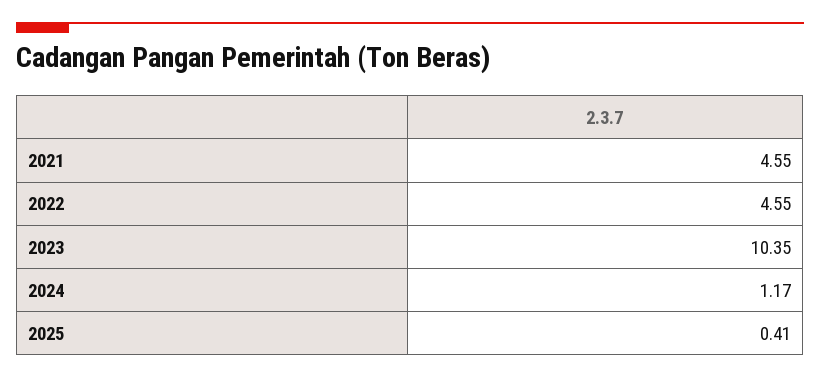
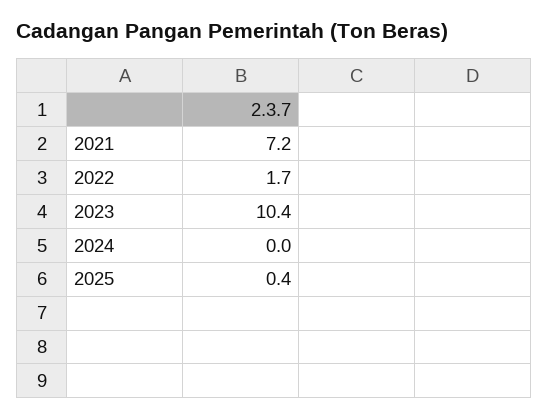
2021: 4.55 -> 7.2
2022: 4.55 -> 1.7
2024: 1.17 -> 0

